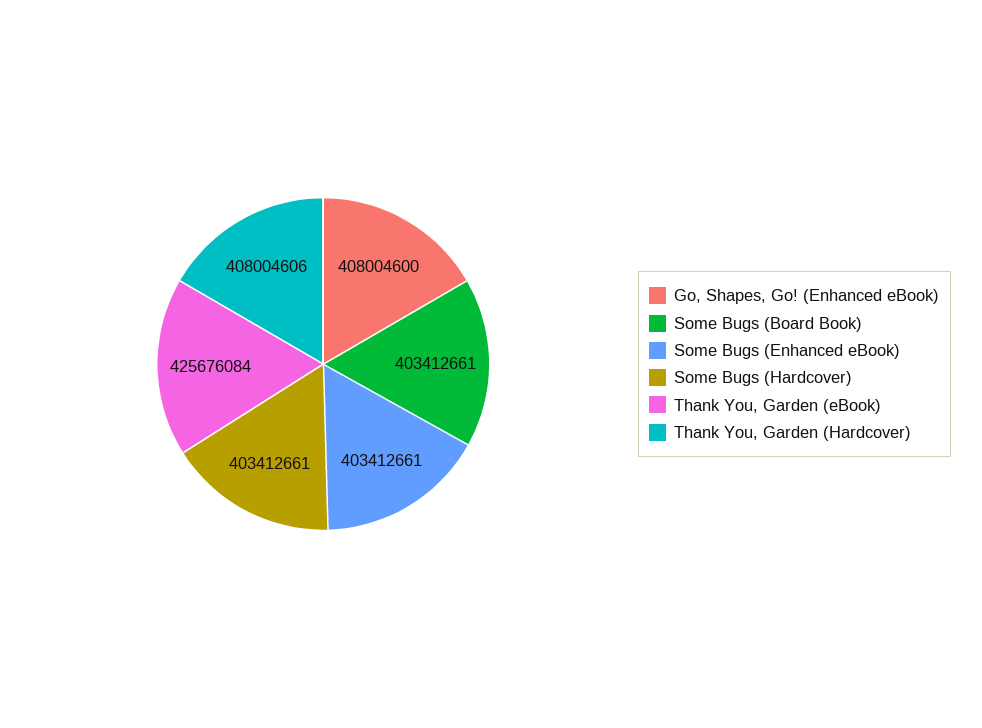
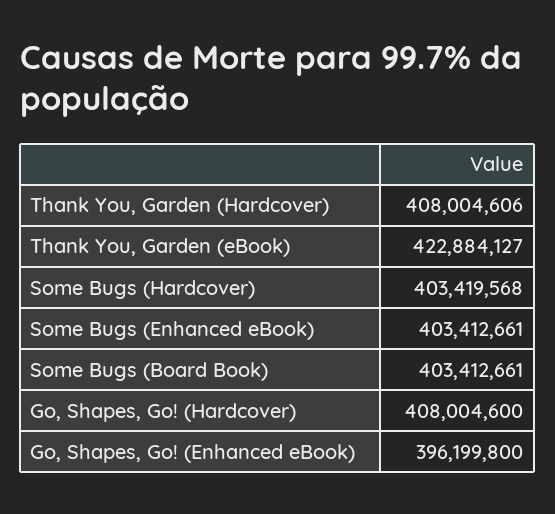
Go, Shapes, Go! (Enhanced eBook): 408004600 -> 396199800
Some Bugs (Hardcover): 403412661 -> 403419568
Thank You, Garden (eBook): 425676084 -> 422884127
Go, Shapes, Go! (Hardcover): none -> 408004600

